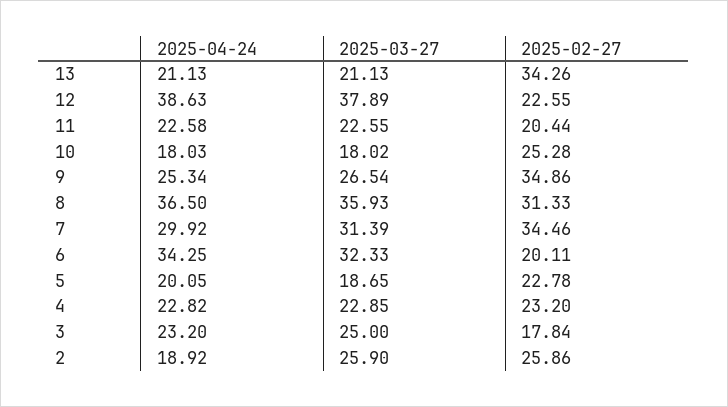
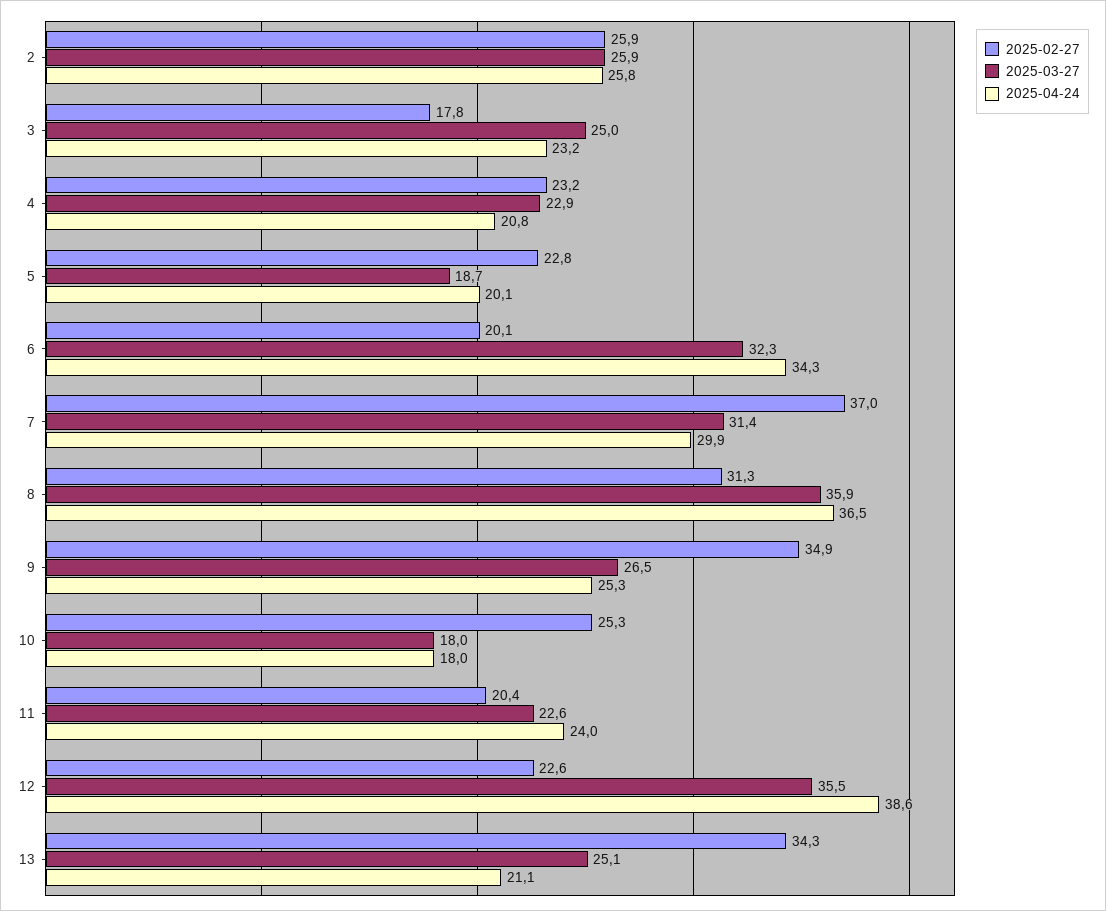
2025-03-27, 13: 21.13 -> 25.1
2025-03-27, 12: 37.89 -> 35.5
2025-04-24, 11: 22.58 -> 24
2025-02-27, 7: 34.46 -> 37
2025-04-24, 4: 22.82 -> 20.8
2025-04-24, 2: 18.92 -> 25.8

